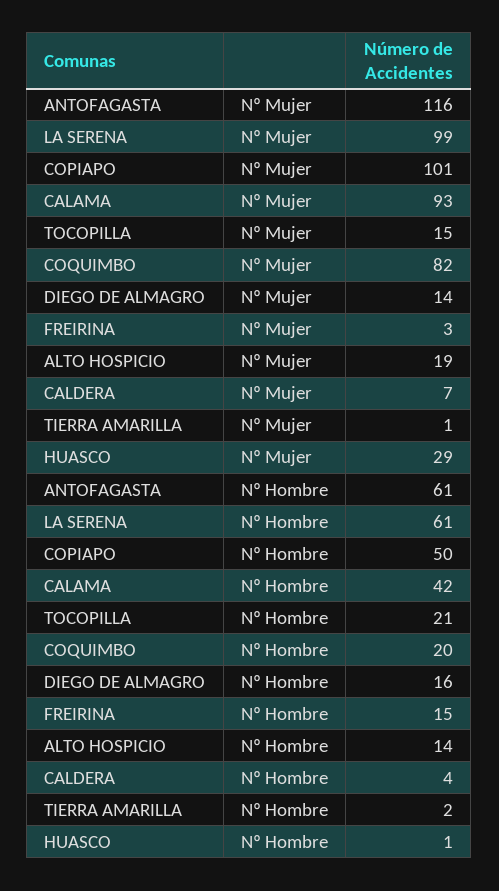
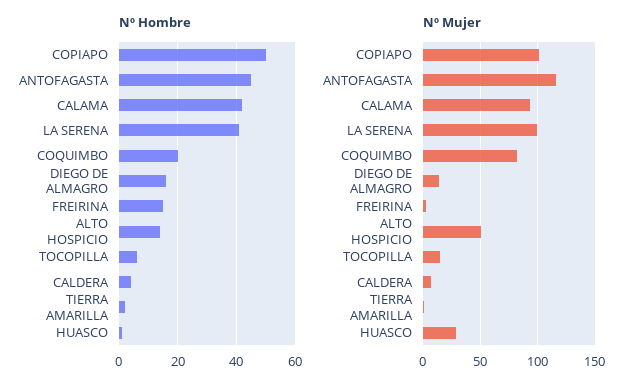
Nº Mujer, ALTO HOSPICIO: 19 -> 50
Nº Hombre, ANTOFAGASTA: 61 -> 45
Nº Hombre, LA SERENA: 61 -> 40
Nº Hombre, TOCOPILLA: 21 -> 5

